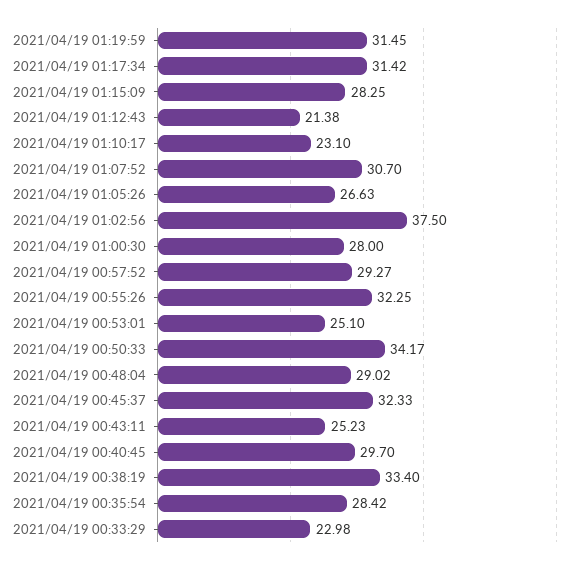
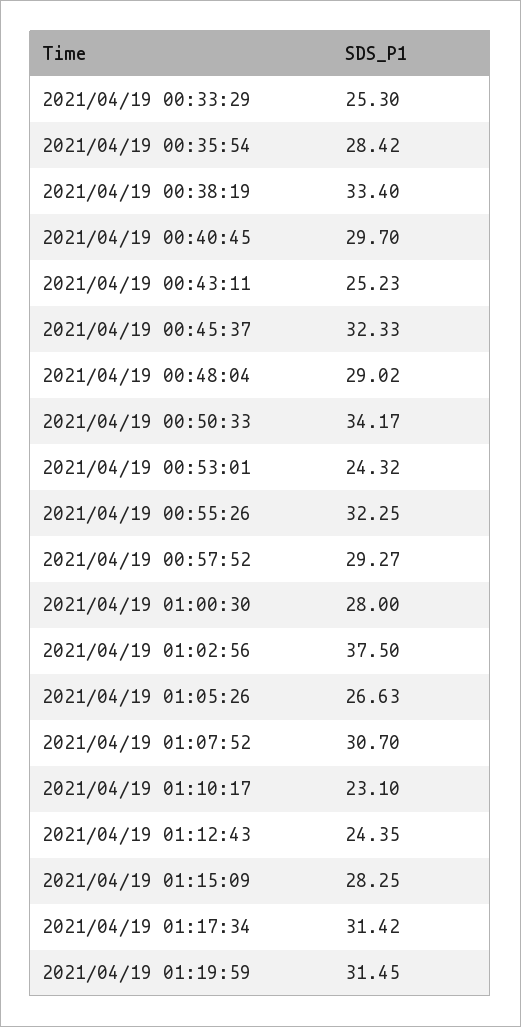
2021/04/19 01:12:43: 21.38 -> 24.35
2021/04/19 00:53:01: 25.1 -> 24.32
2021/04/19 00:33:29: 22.98 -> 25.3

